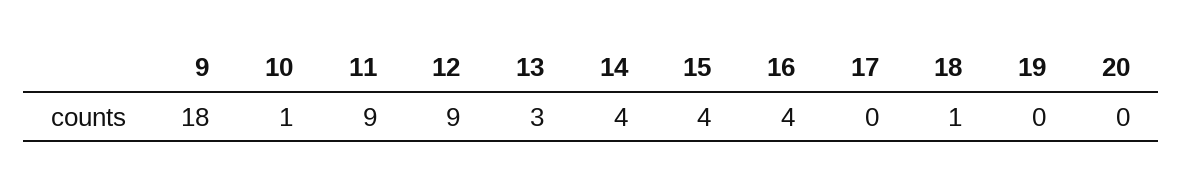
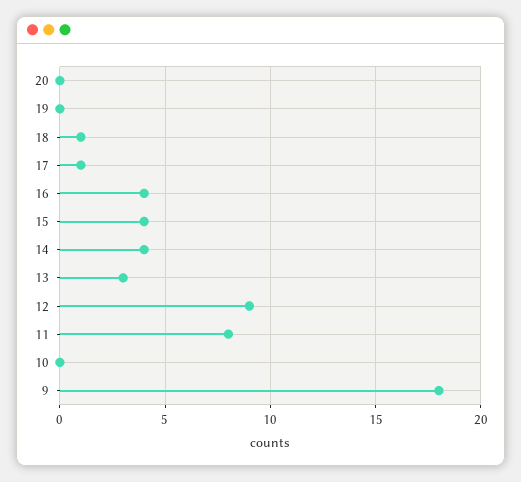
10: 1 -> 0
11: 9 -> 8
17: 0 -> 1

